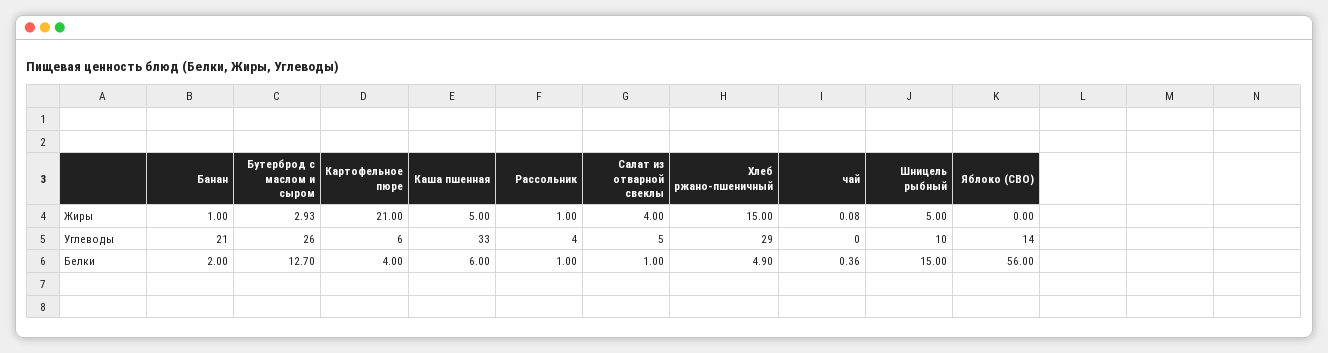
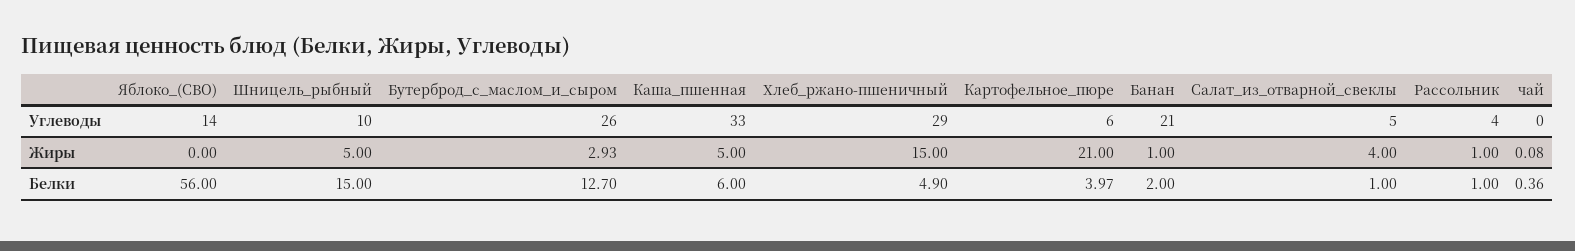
Картофельное пюре, Белки: 4 -> 3.97

